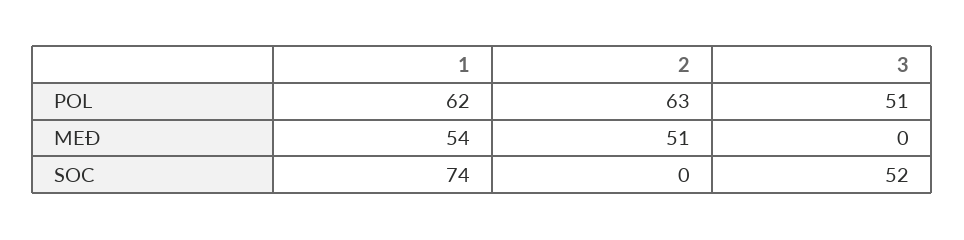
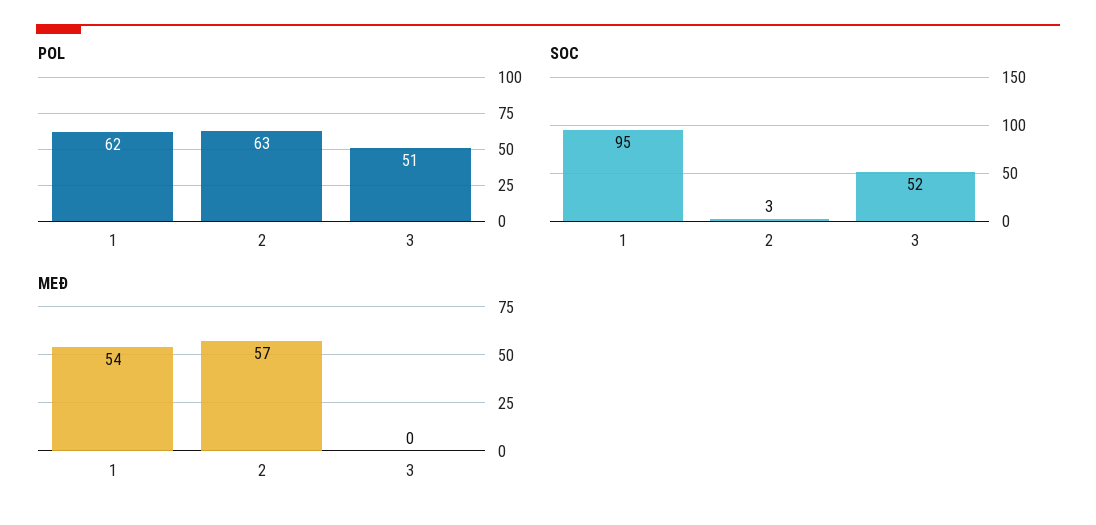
MEĐ, 2: 51 -> 57
SOC, 1: 74 -> 95
SOC, 2: 0 -> 3

